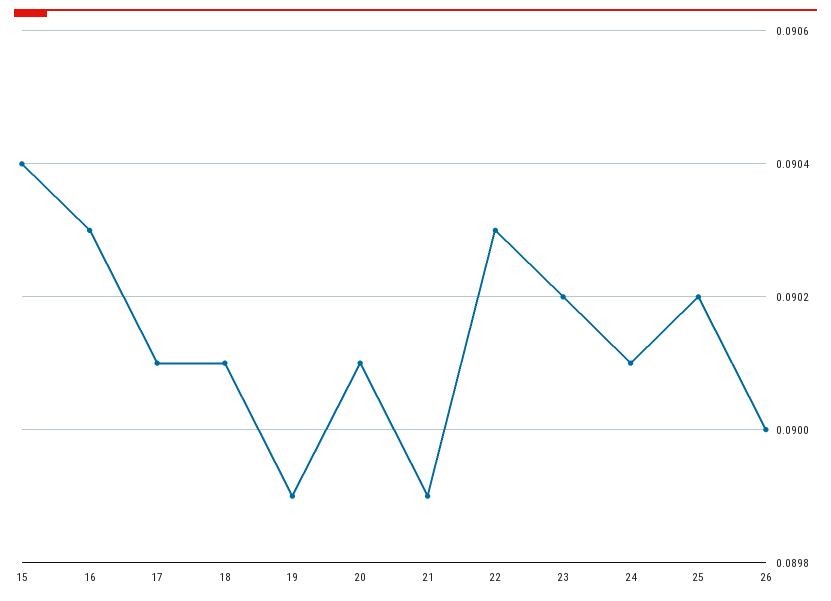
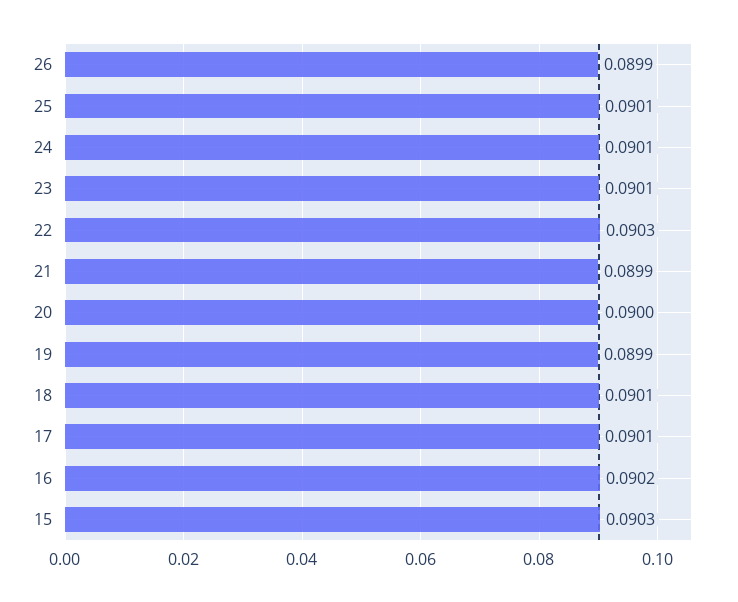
15: 0.0904 -> 0.0903
16: 0.0903 -> 0.0902
20: 0.0901 -> 0.09
23: 0.0902 -> 0.0901
25: 0.0902 -> 0.0901
26: 0.09 -> 0.0899

